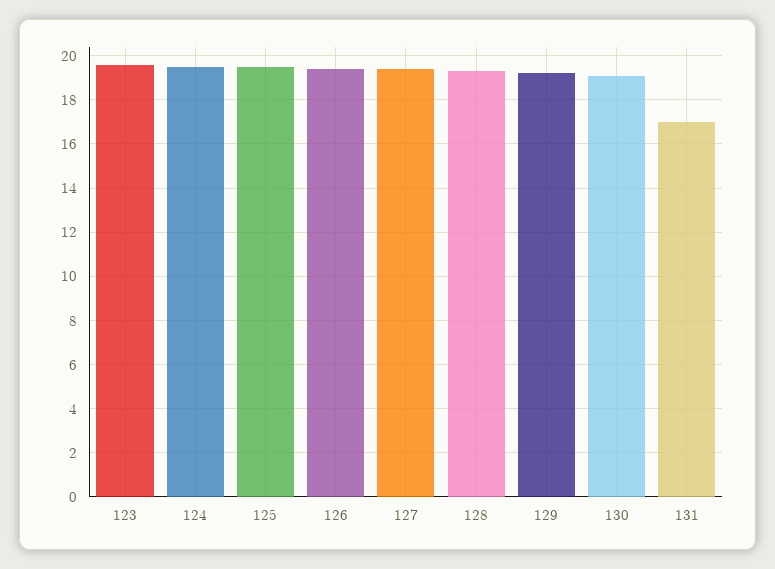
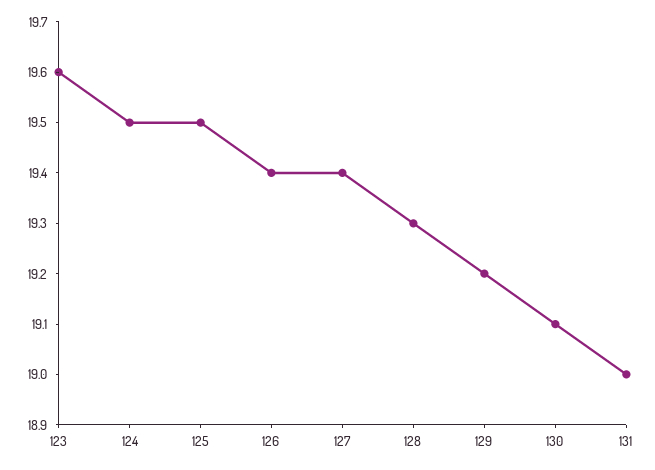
131: 17 -> 19

